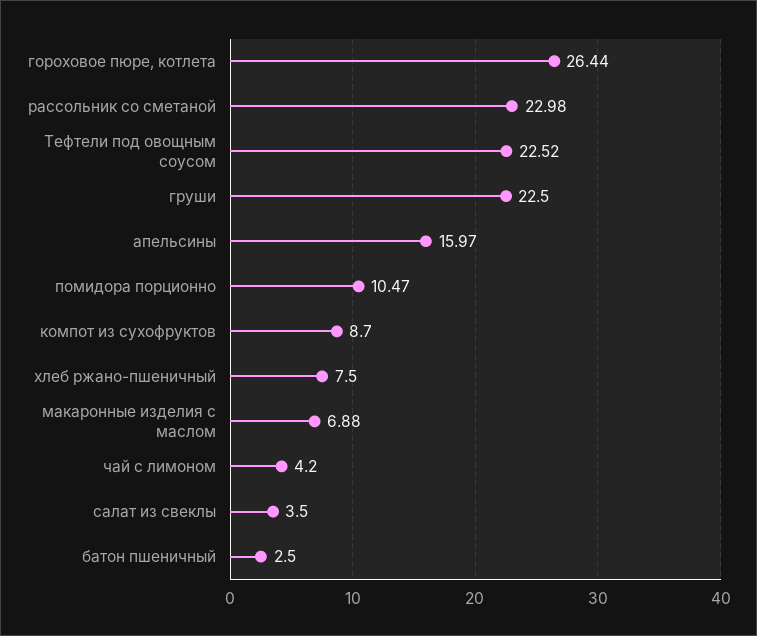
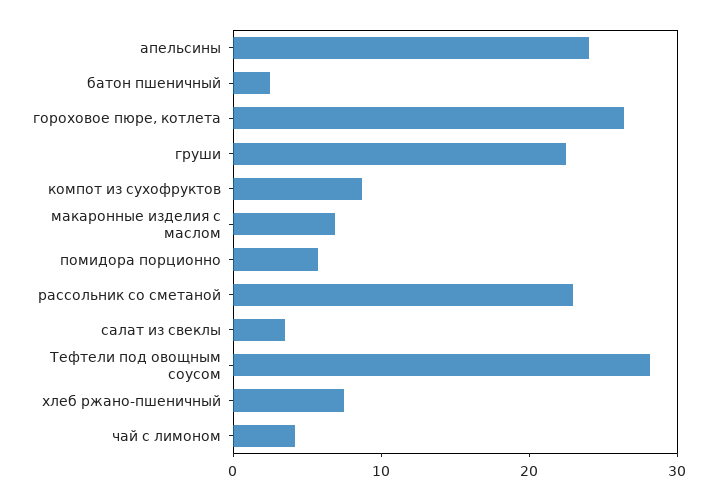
Тефтели под овощным соусом: 22.52 -> 28
апельсины: 15.97 -> 24
помидора порционно: 10.47 -> 6

